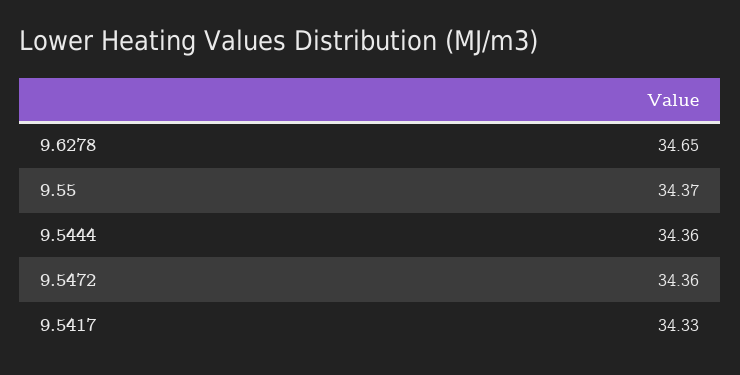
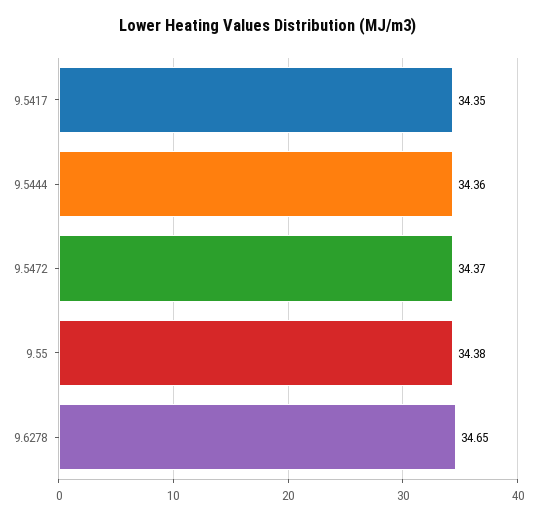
9.55: 34.37 -> 34.38
9.5472: 34.36 -> 34.37
9.5417: 34.33 -> 34.35

